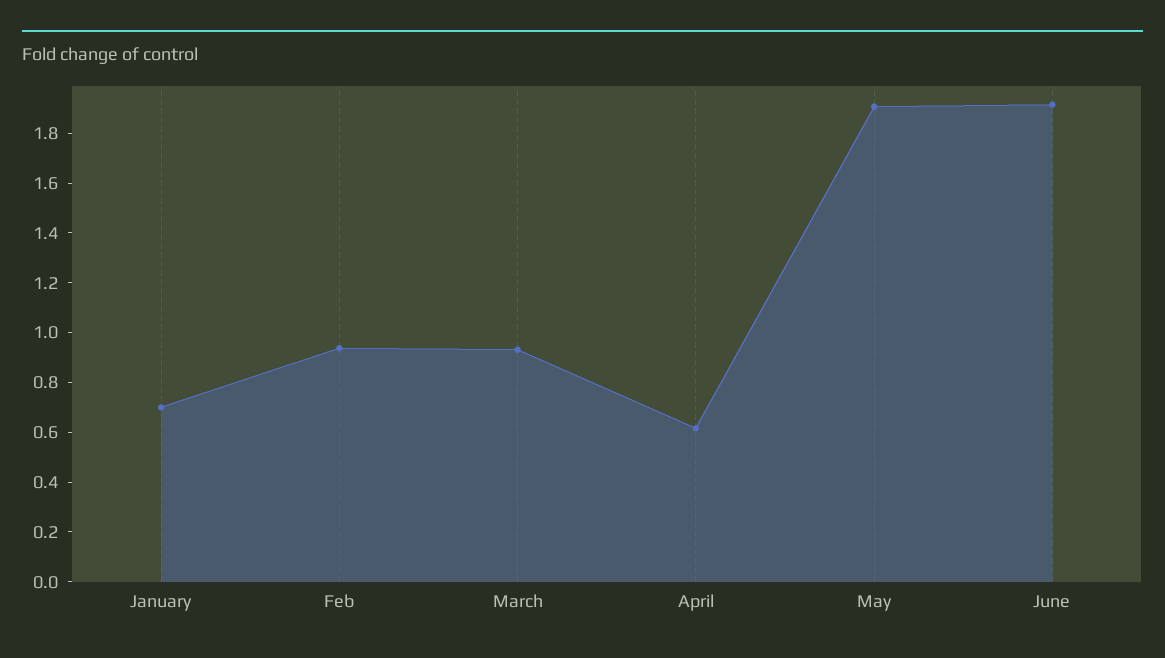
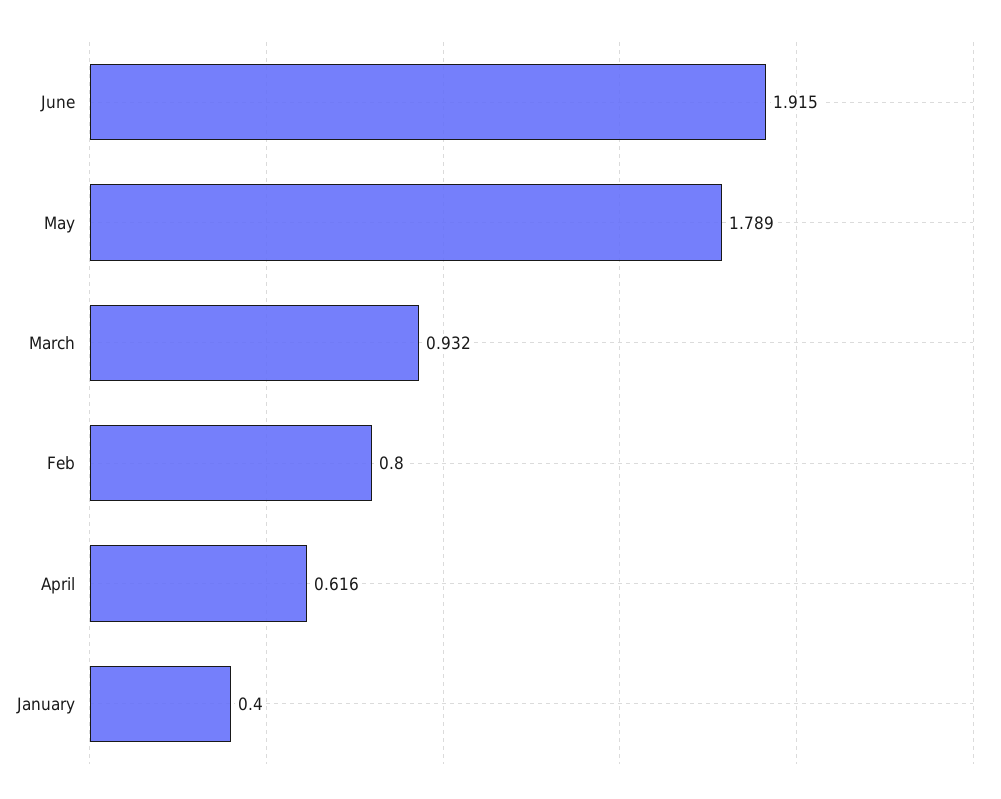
January: 0.7 -> 0.4
Feb: 0.95 -> 0.8
May: 1.9 -> 1.789

